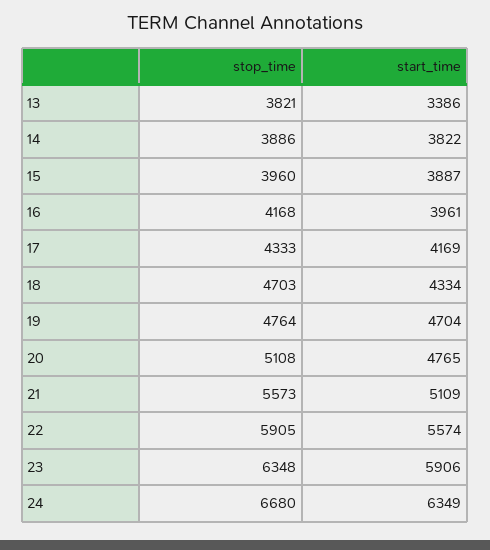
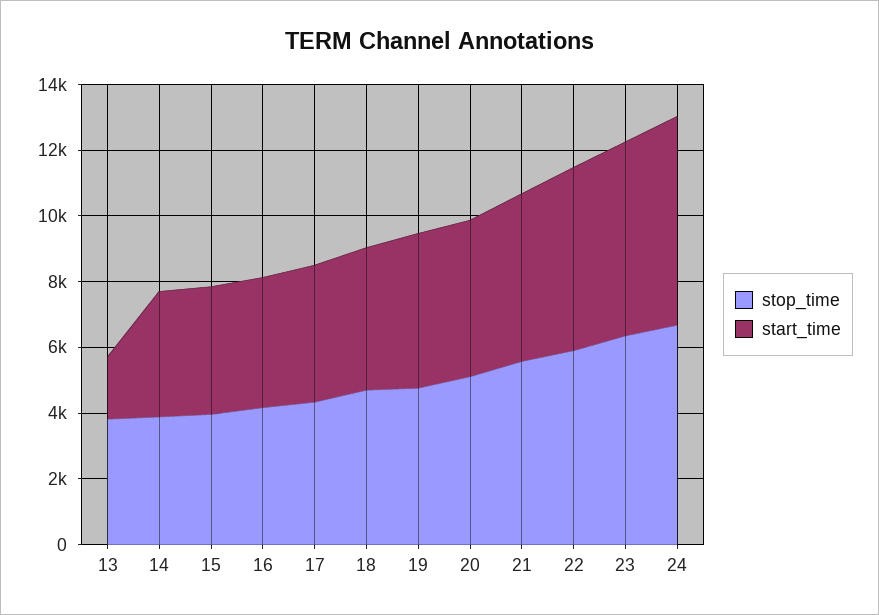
start_time, 13: 3386 -> 2000

